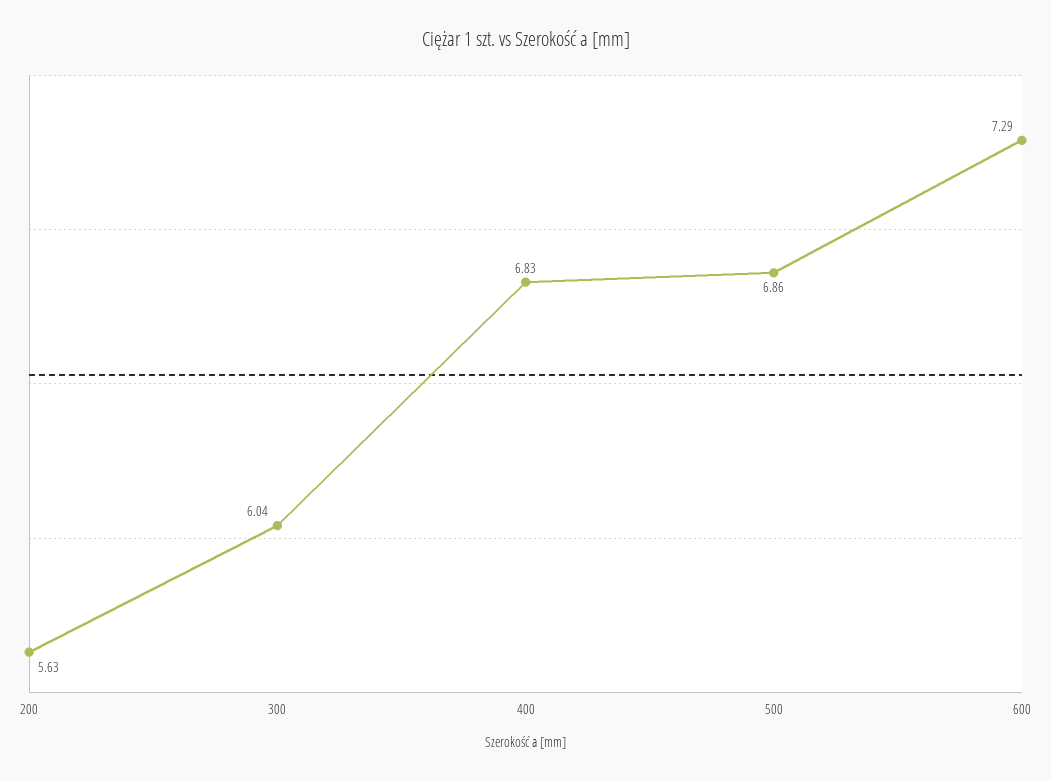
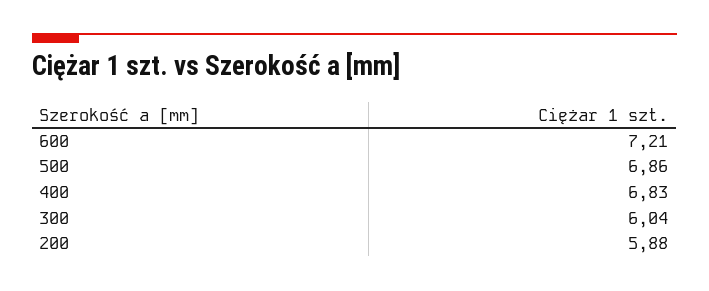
200: 5.63 -> 5.88
600: 7.29 -> 7.21

